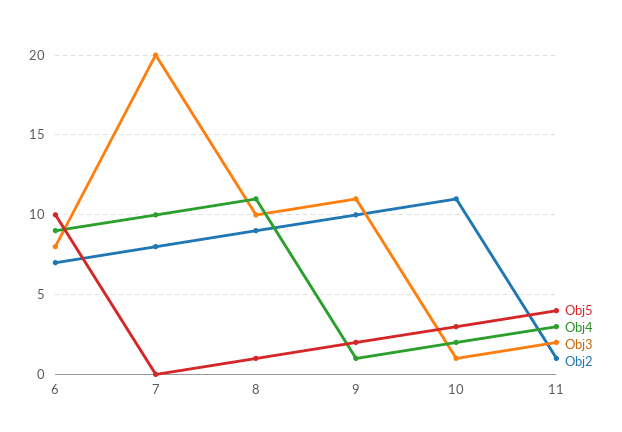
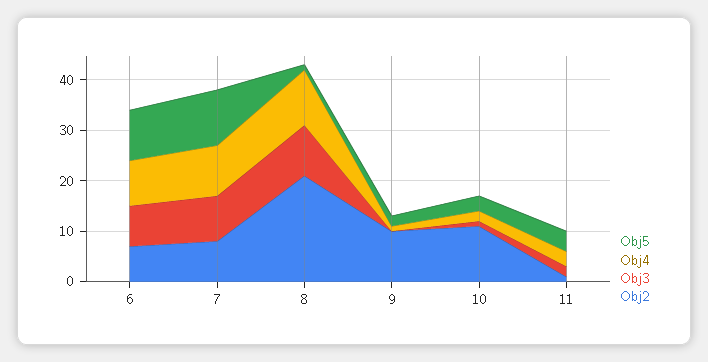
Obj5, 7: 0 -> 10
Obj3, 7: 20 -> 10
Obj2, 8: 9 -> 20
Obj3, 9: 11 -> 0

